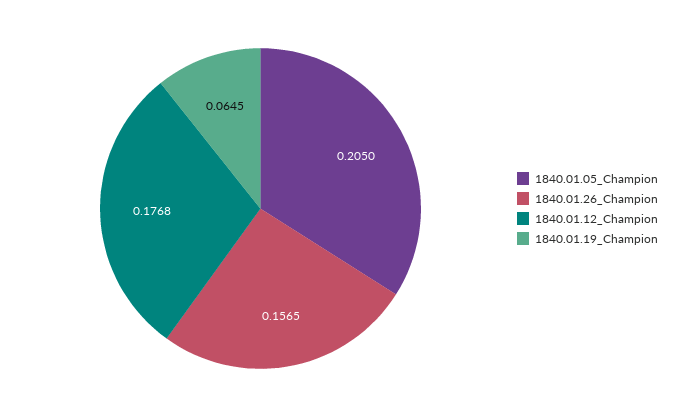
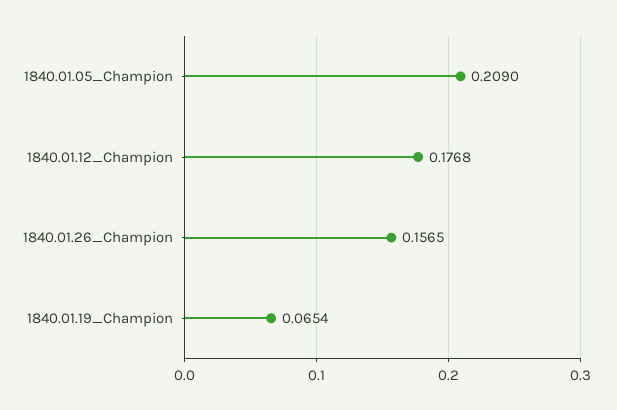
1840.01.05_Champion: 0.205 -> 0.209
1840.01.19_Champion: 0.0645 -> 0.0654

